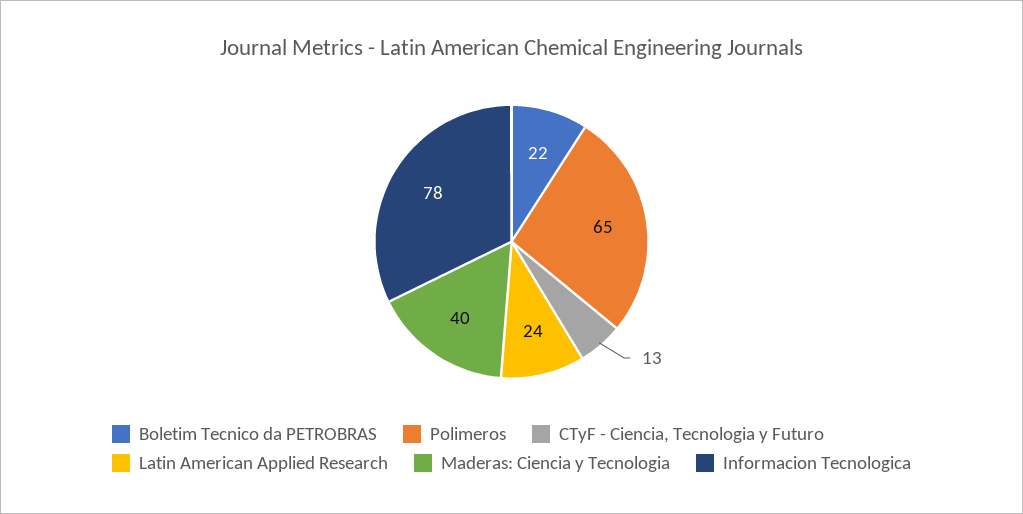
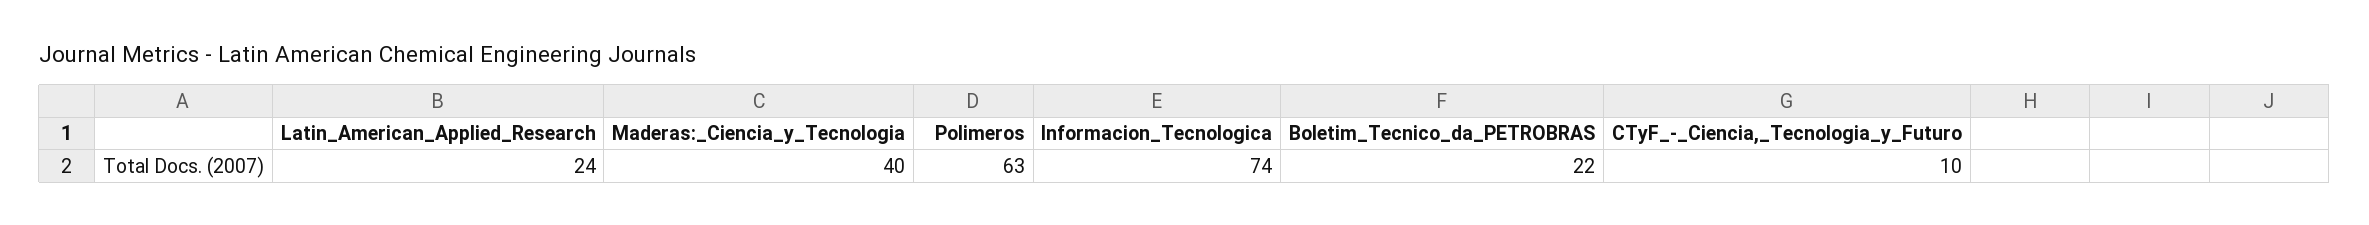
Polimeros: 65 -> 63
CTyF - Ciencia, Tecnologia y Futuro: 13 -> 10
Informacion Tecnologica: 78 -> 74

